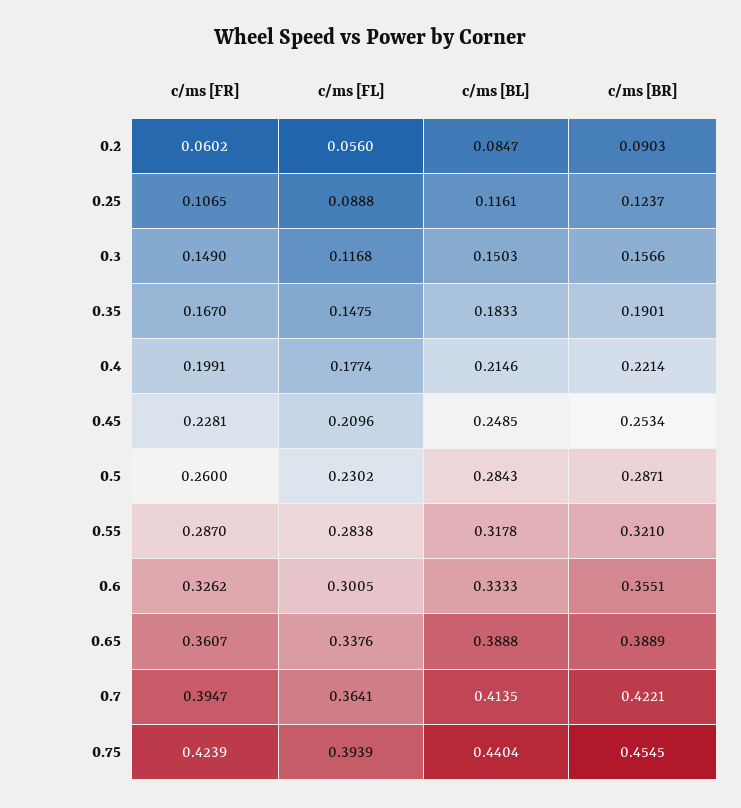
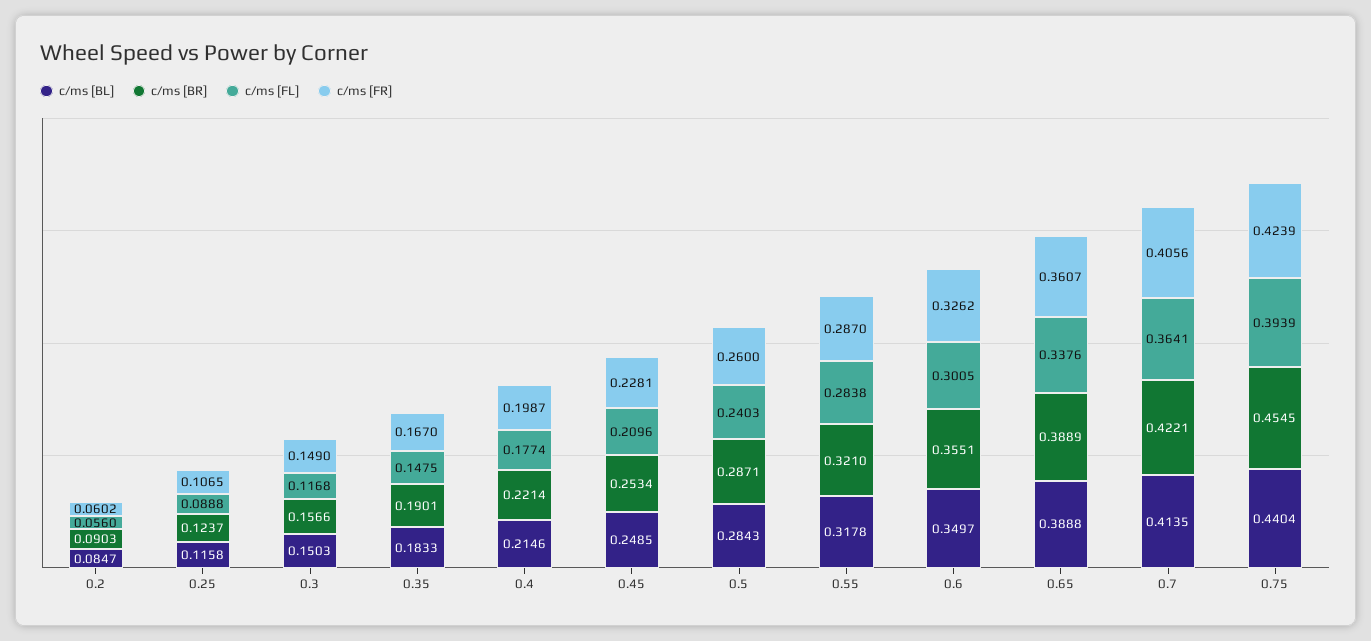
c/ms [BL], 0.25: 0.1161 -> 0.1158
c/ms [FR], 0.4: 0.1991 -> 0.1987
c/ms [FL], 0.5: 0.2302 -> 0.2403
c/ms [BL], 0.6: 0.3333 -> 0.3497
c/ms [FR], 0.7: 0.3947 -> 0.4056

